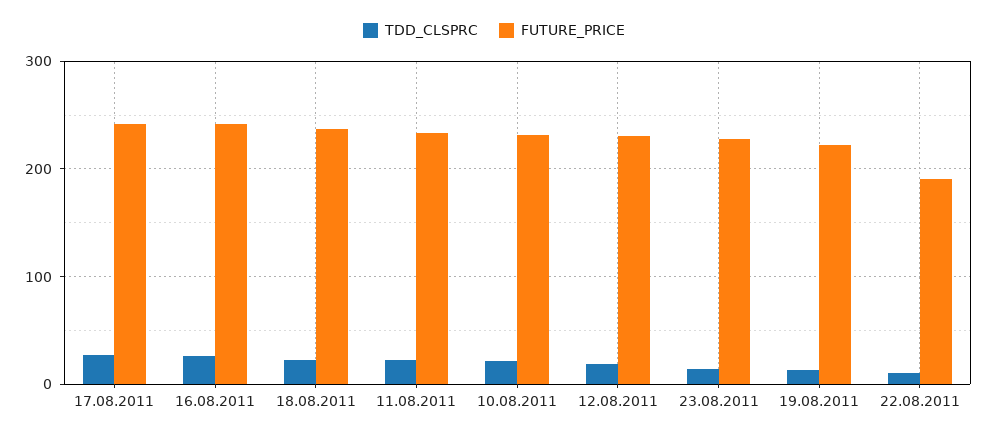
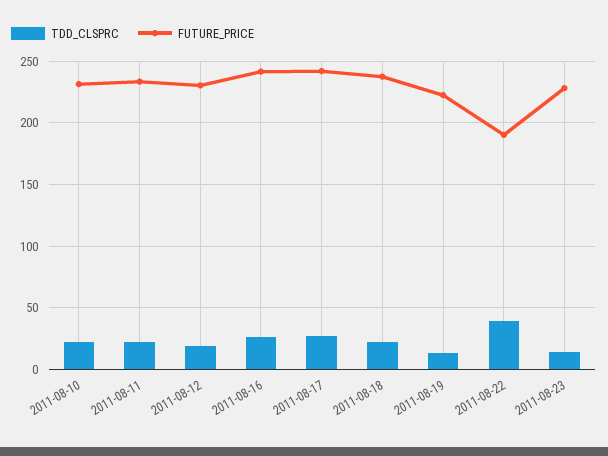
TDD_CLSPRC, 22.08.2011: 10 -> 40

